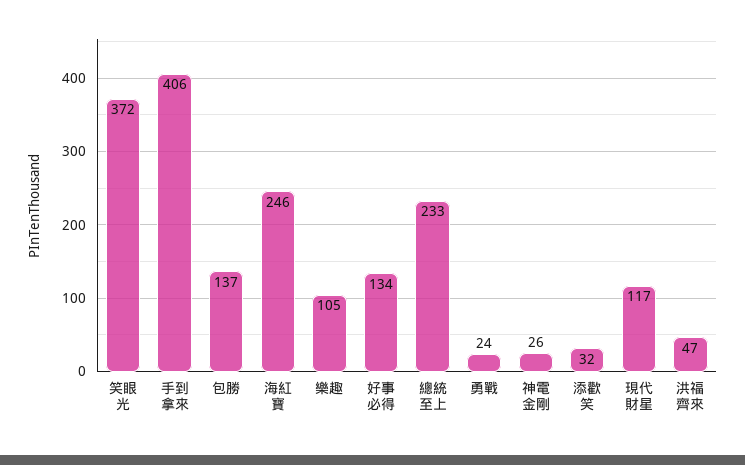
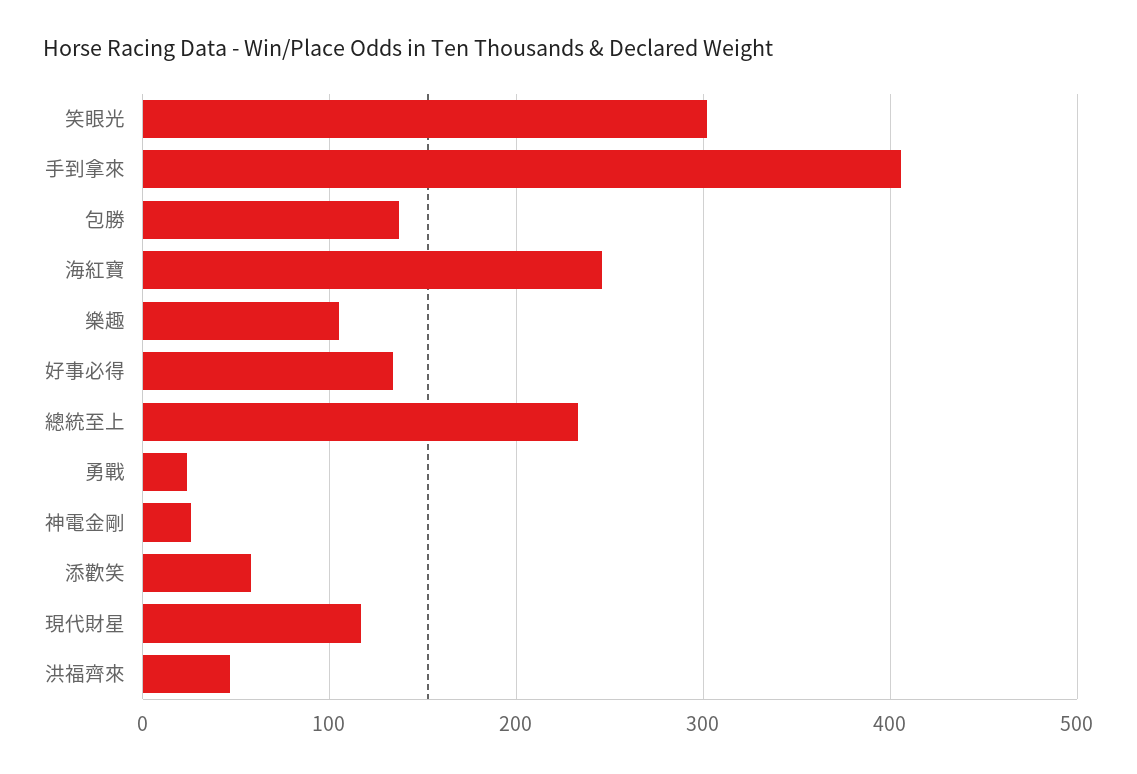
笑眼光: 372 -> 300
添歡笑: 32 -> 60

